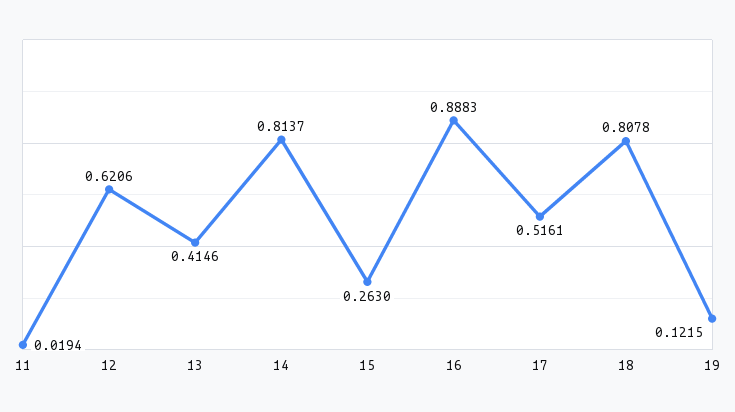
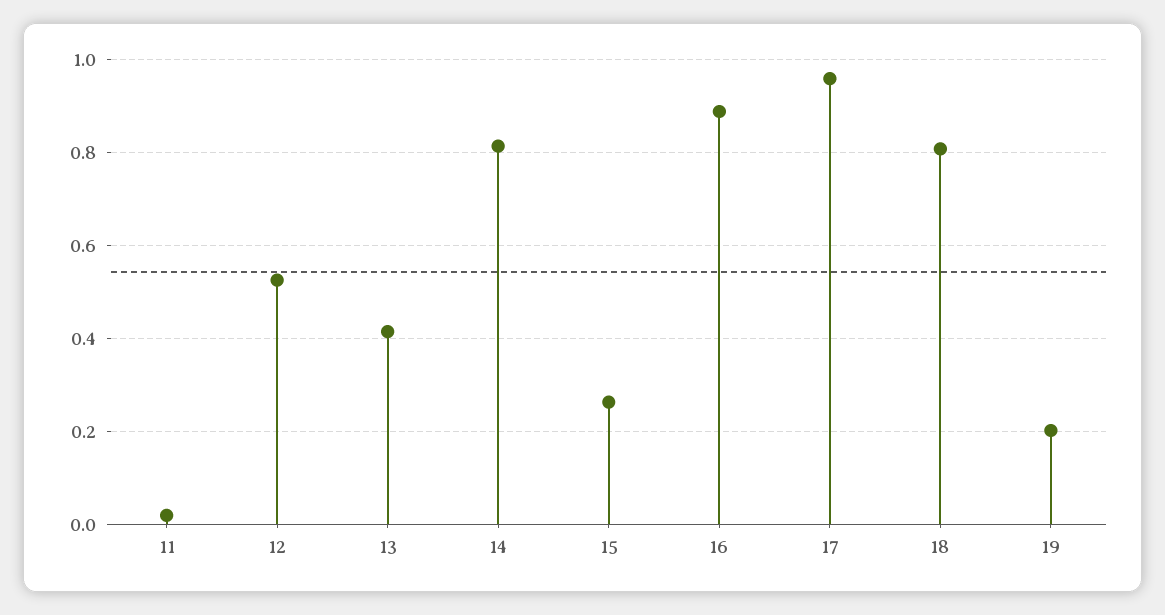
12: 0.6206 -> 0.52
17: 0.5161 -> 0.96
19: 0.1215 -> 0.2

